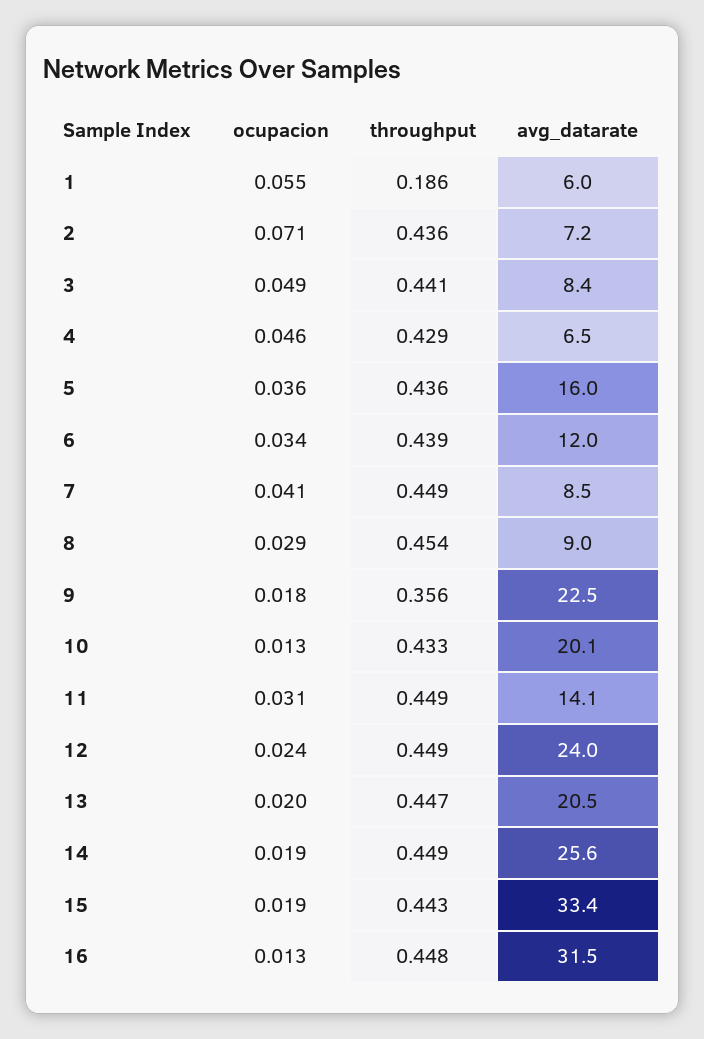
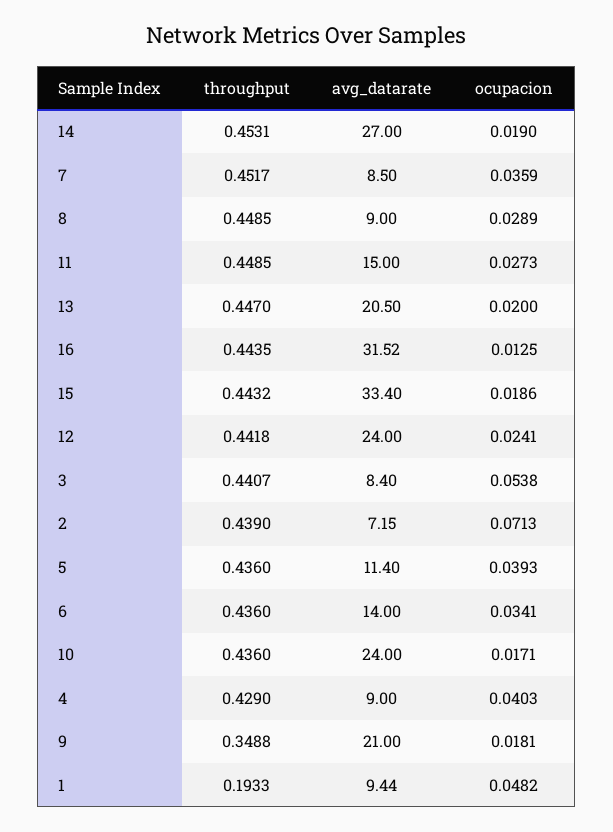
ocupacion, 1: 0.055 -> 0.0482
throughput, 1: 0.186 -> 0.1933
avg_datarate, 1: 6 -> 9.44
throughput, 2: 0.436 -> 0.439
ocupacion, 3: 0.049 -> 0.0538
ocupacion, 4: 0.046 -> 0.0403
avg_datarate, 4: 6.5 -> 9
ocupacion, 5: 0.036 -> 0.0393
avg_datarate, 5: 16 -> 11.4
throughput, 6: 0.439 -> 0.436
avg_datarate, 6: 12 -> 14
ocupacion, 7: 0.041 -> 0.0359
throughput, 7: 0.449 -> 0.4517
throughput, 8: 0.454 -> 0.4485
throughput, 9: 0.356 -> 0.3488
avg_datarate, 9: 22.5 -> 21
ocupacion, 10: 0.013 -> 0.0171
throughput, 10: 0.433 -> 0.436
avg_datarate, 10: 20.1 -> 24
ocupacion, 11: 0.031 -> 0.0273
avg_datarate, 11: 14.1 -> 15
throughput, 12: 0.449 -> 0.4418
throughput, 14: 0.449 -> 0.4531
avg_datarate, 14: 25.6 -> 27
throughput, 16: 0.448 -> 0.4435

